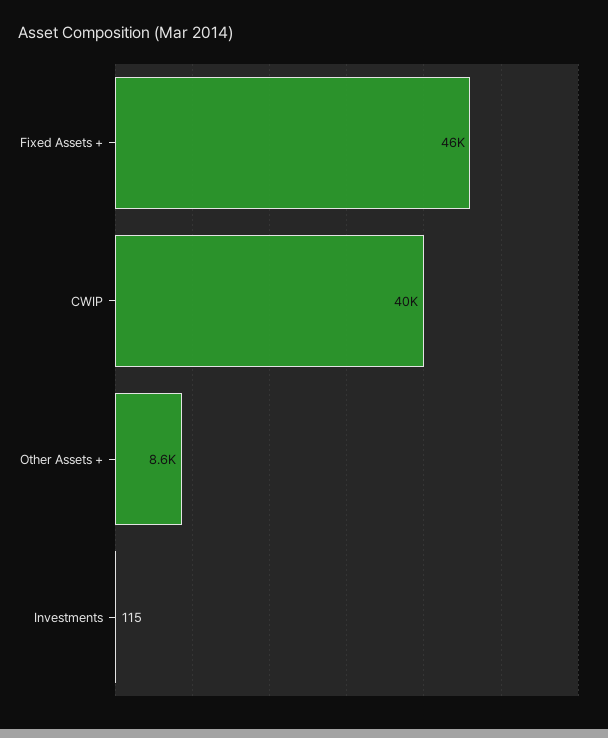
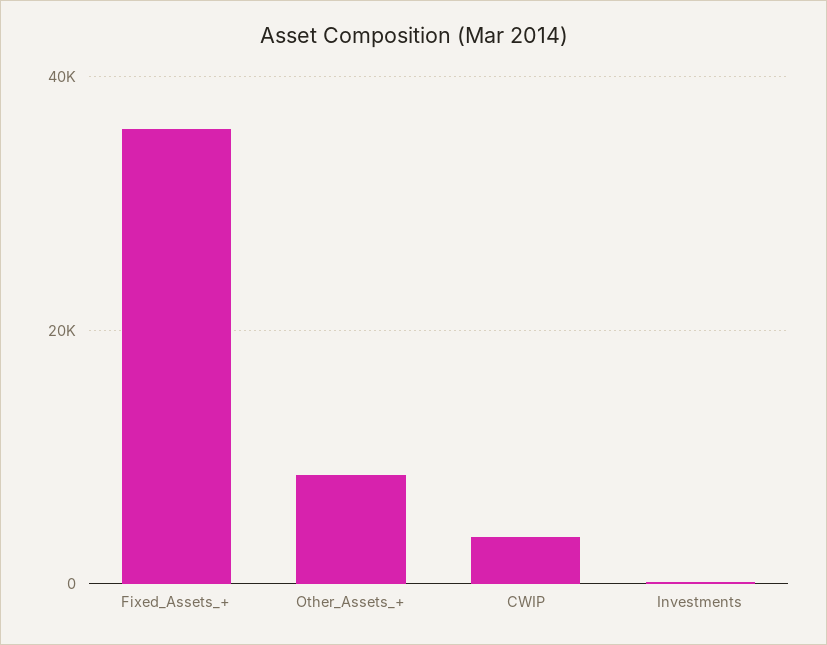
Fixed Assets +: 46000 -> 36000
CWIP: 40000 -> 4000

